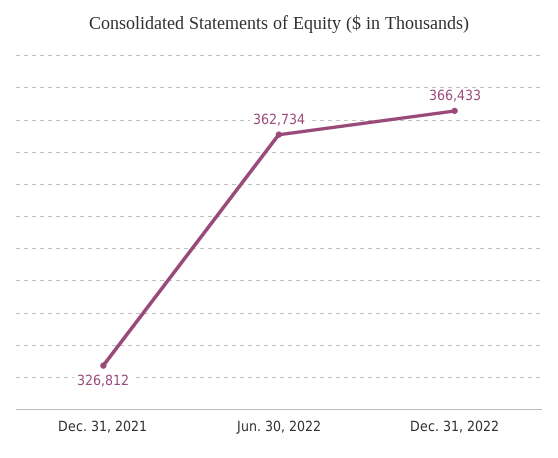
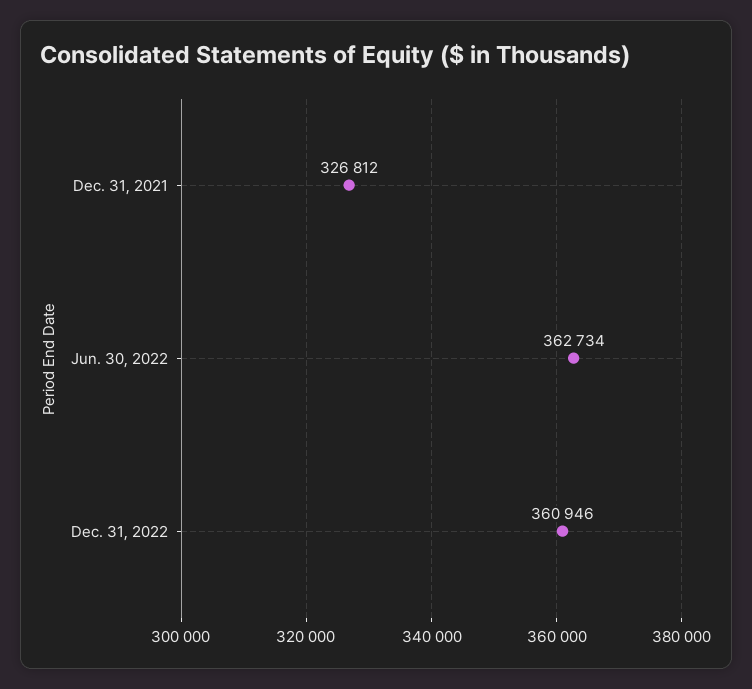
Dec. 31, 2022: 366433 -> 360946

